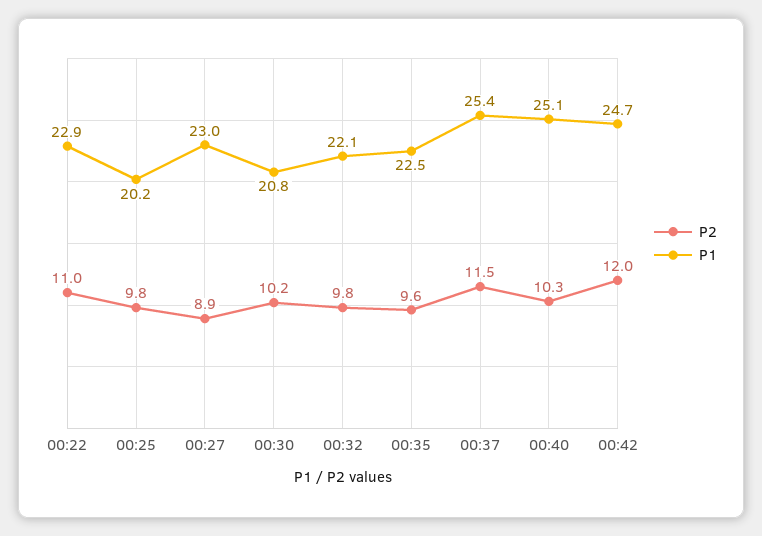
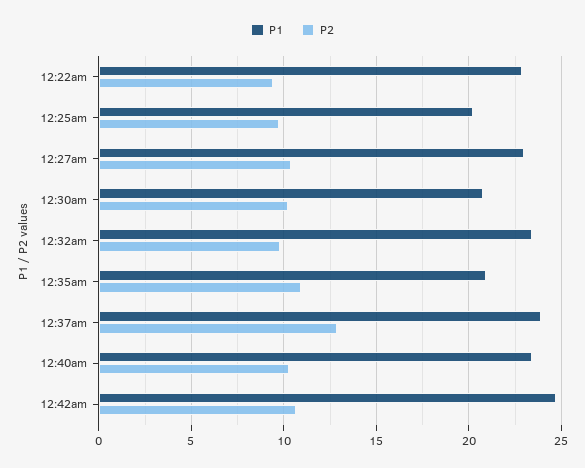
P2, 00:22: 11 -> 9.5
P2, 00:27: 8.9 -> 10.5
P1, 00:32: 22.1 -> 23.5
P2, 00:35: 9.6 -> 11
P1, 00:35: 22.5 -> 21
P2, 00:37: 11.5 -> 13
P1, 00:37: 25.4 -> 24
P1, 00:40: 25.1 -> 23.5
P2, 00:42: 12 -> 10.5

